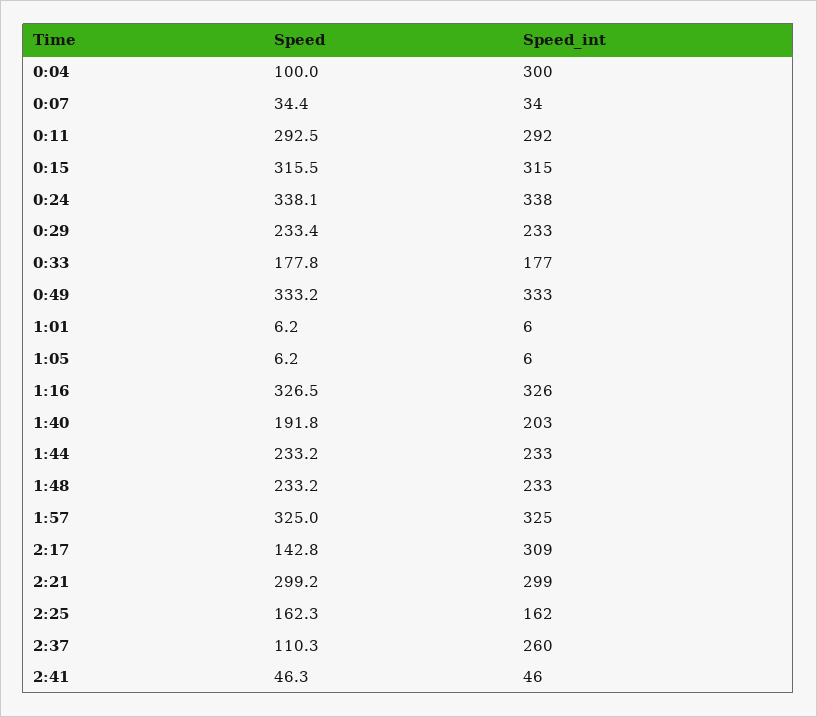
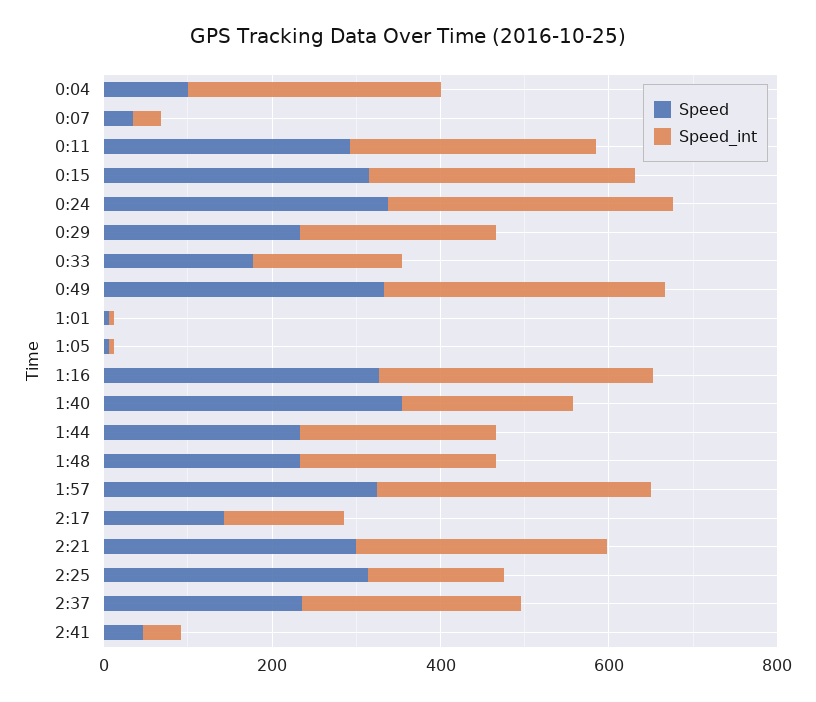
Speed, 1:40: 191.8 -> 350
Speed_int, 2:17: 309 -> 150
Speed, 2:25: 162.3 -> 300
Speed, 2:37: 110.3 -> 250

